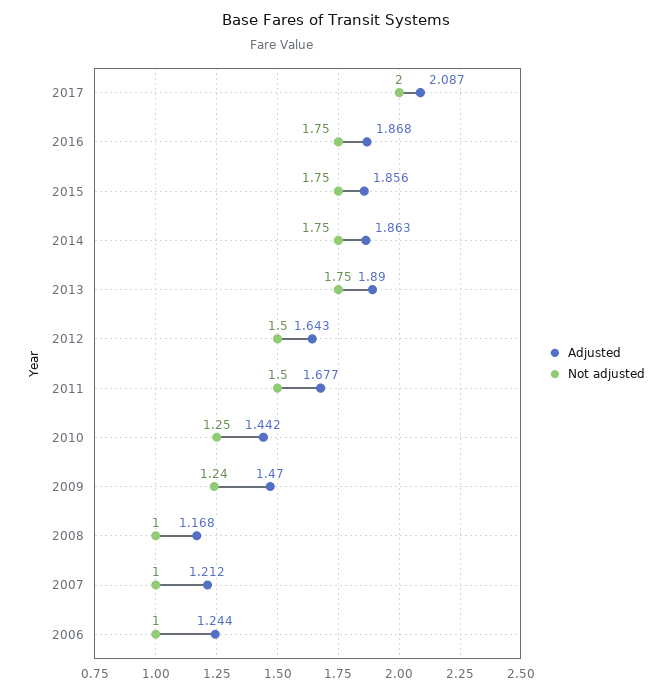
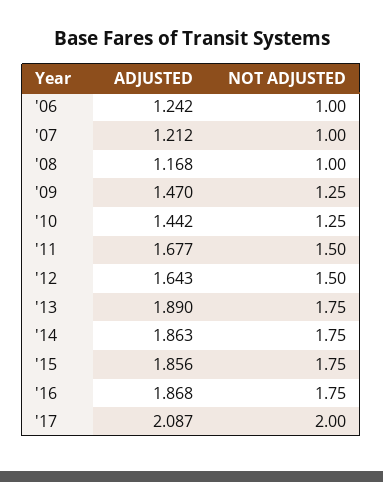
Not adjusted, 2009: 1.24 -> 1.25
Adjusted, 2006: 1.244 -> 1.242

